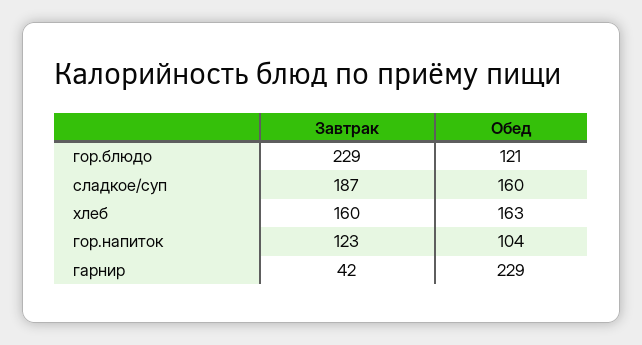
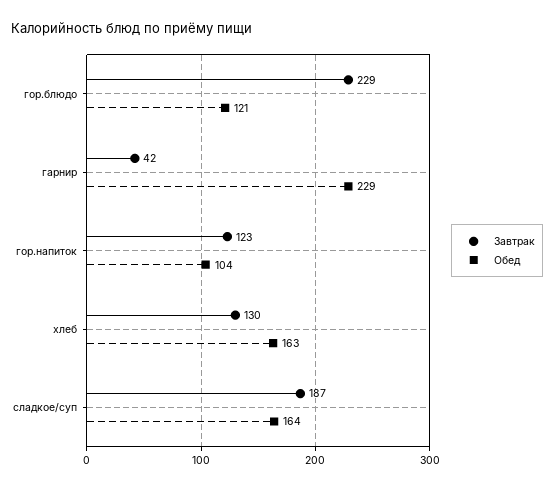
Обед, сладкое/суп: 160 -> 164
Завтрак, хлеб: 160 -> 130

